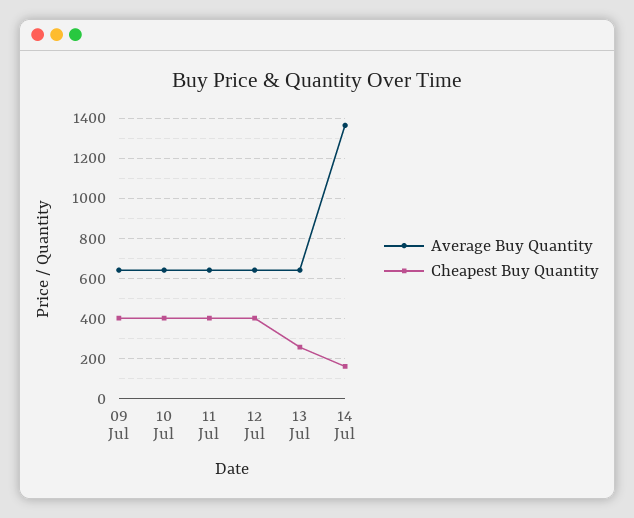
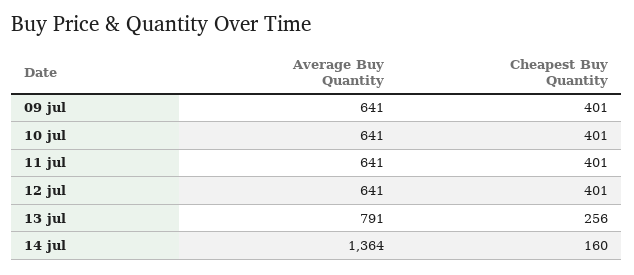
Average Buy Quantity, 13 Jul: 650 -> 791

